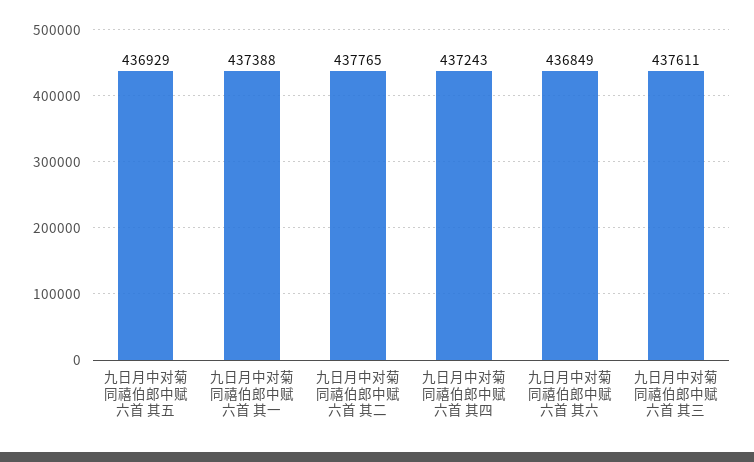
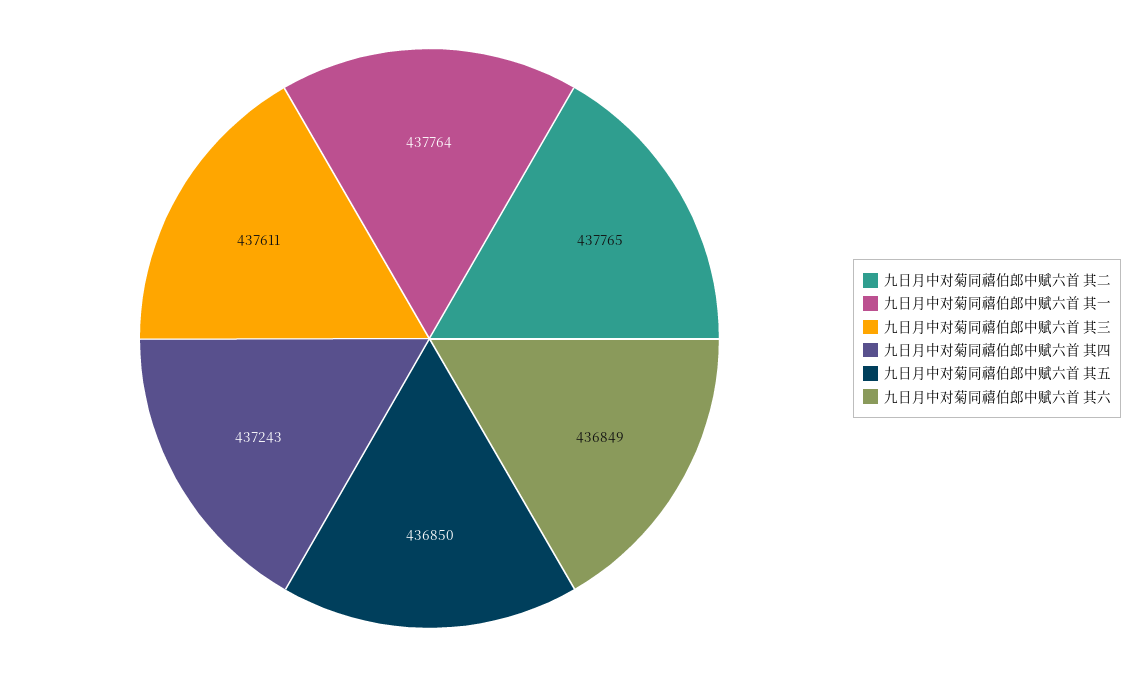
九日月中对菊同禧伯郎中赋六首 其五: 436929 -> 436850
九日月中对菊同禧伯郎中赋六首 其一: 437388 -> 437764

